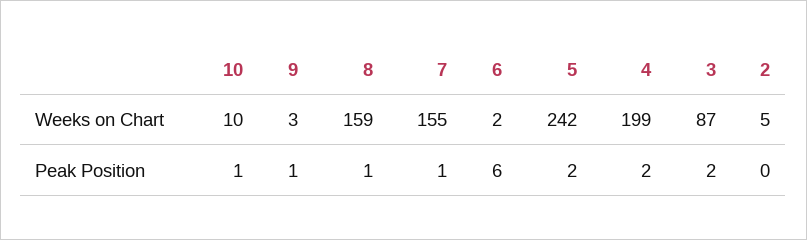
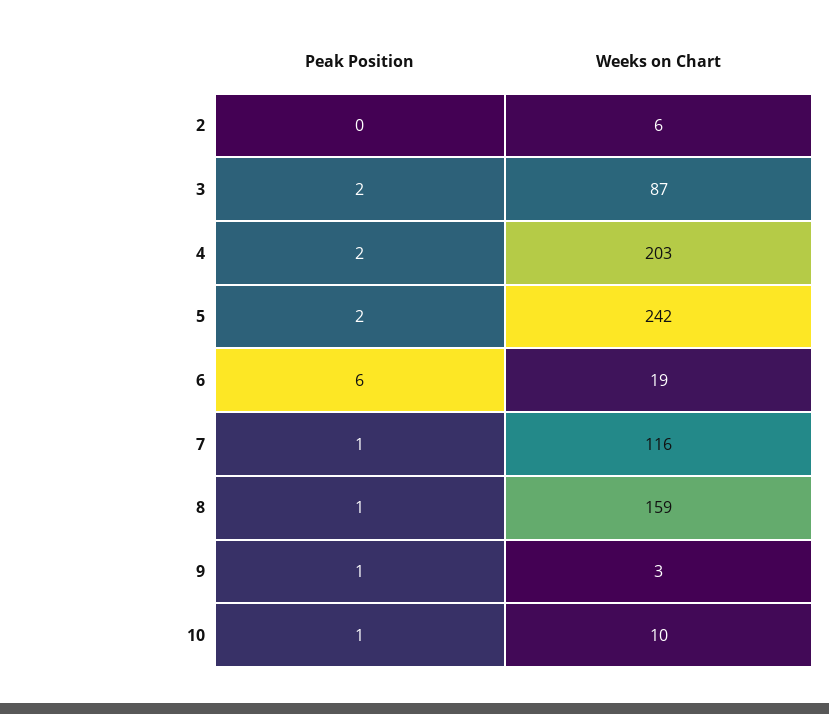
7, Weeks on Chart: 155 -> 116
6, Weeks on Chart: 2 -> 19
4, Weeks on Chart: 199 -> 203
2, Weeks on Chart: 5 -> 6

